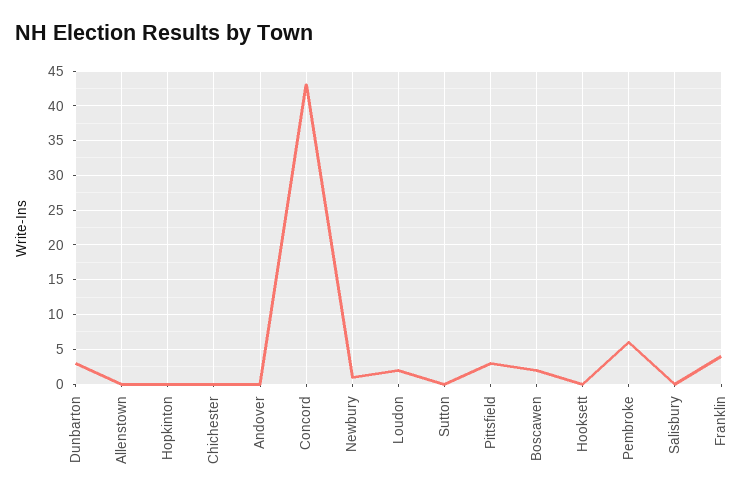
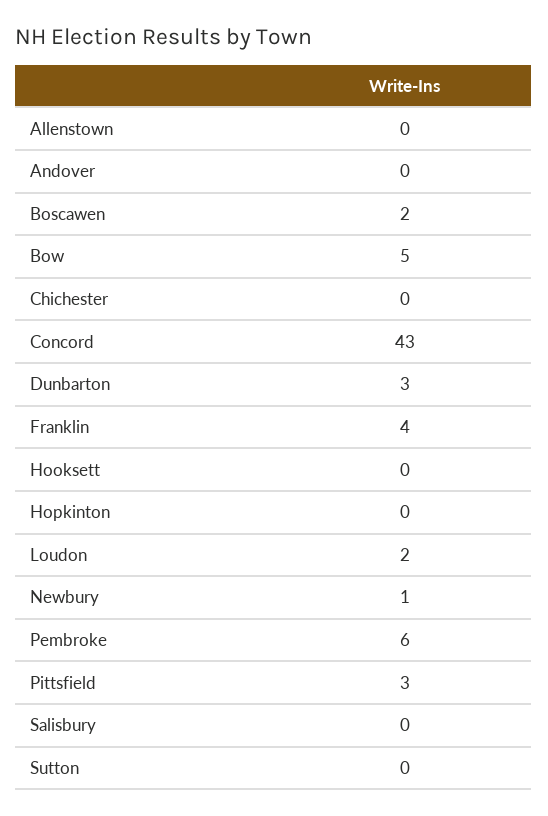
Bow: none -> 5

